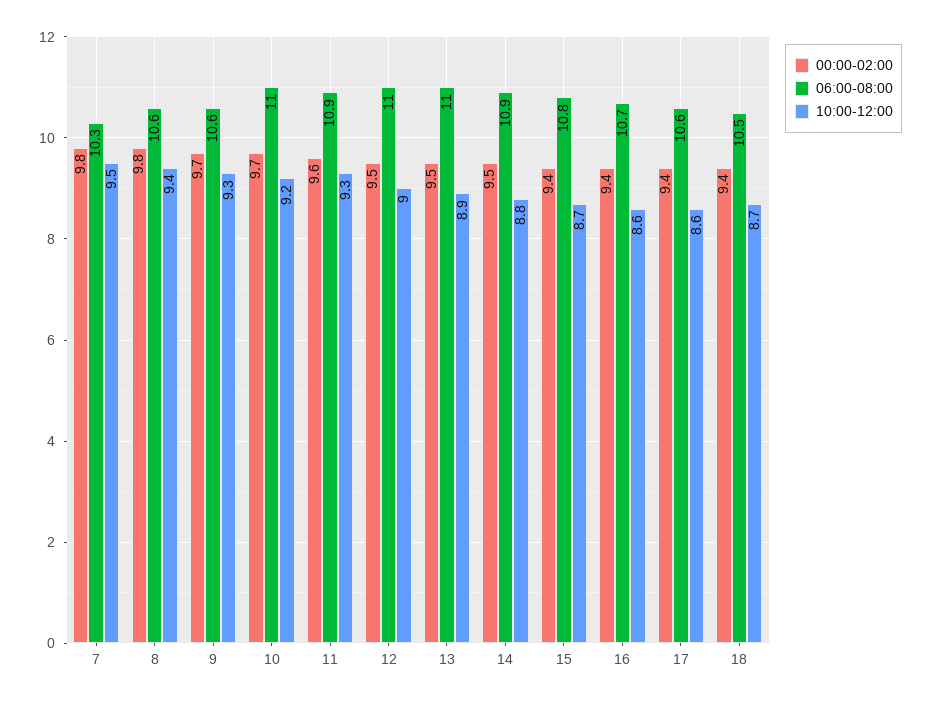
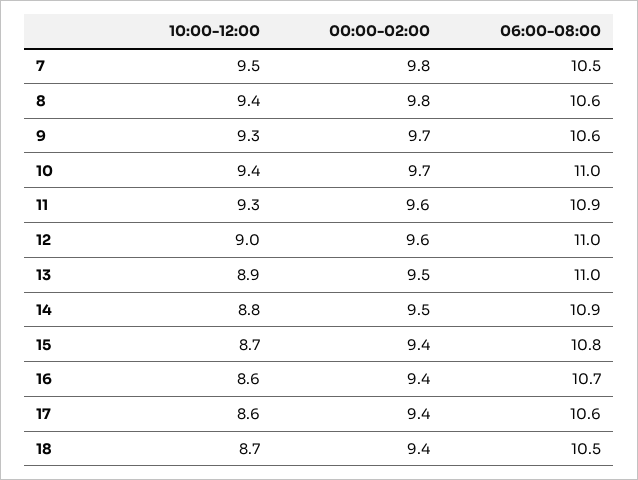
06:00-08:00, 7: 10.3 -> 10.5
10:00-12:00, 10: 9.2 -> 9.4
00:00-02:00, 12: 9.5 -> 9.6

